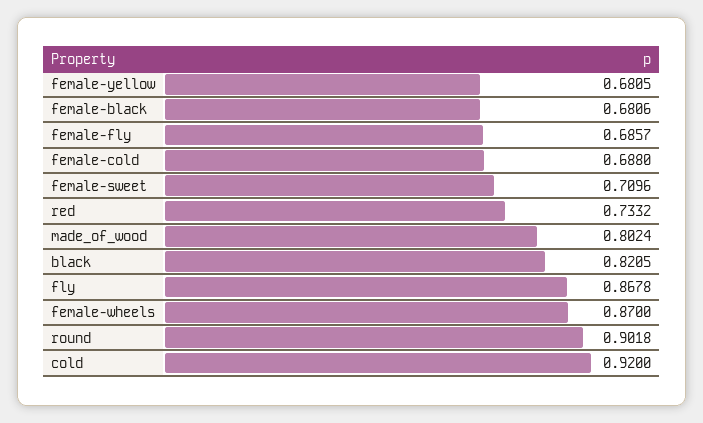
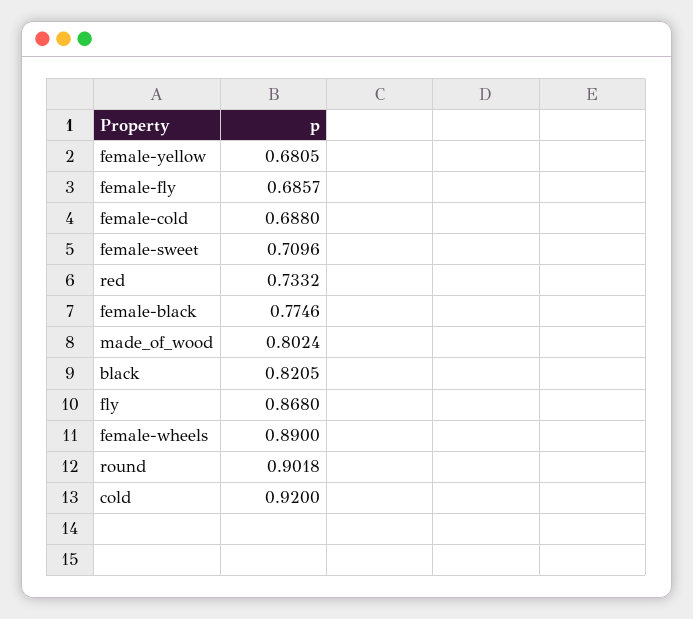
female-black: 0.6806 -> 0.7746
fly: 0.8678 -> 0.868
female-wheels: 0.87 -> 0.89

